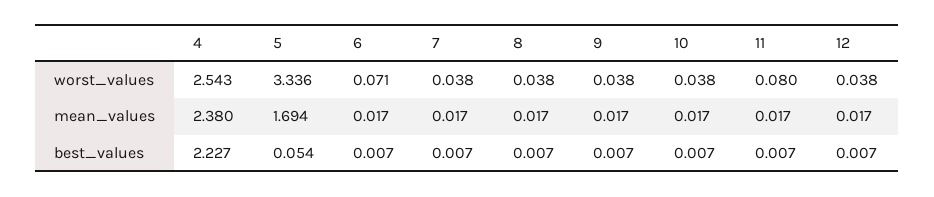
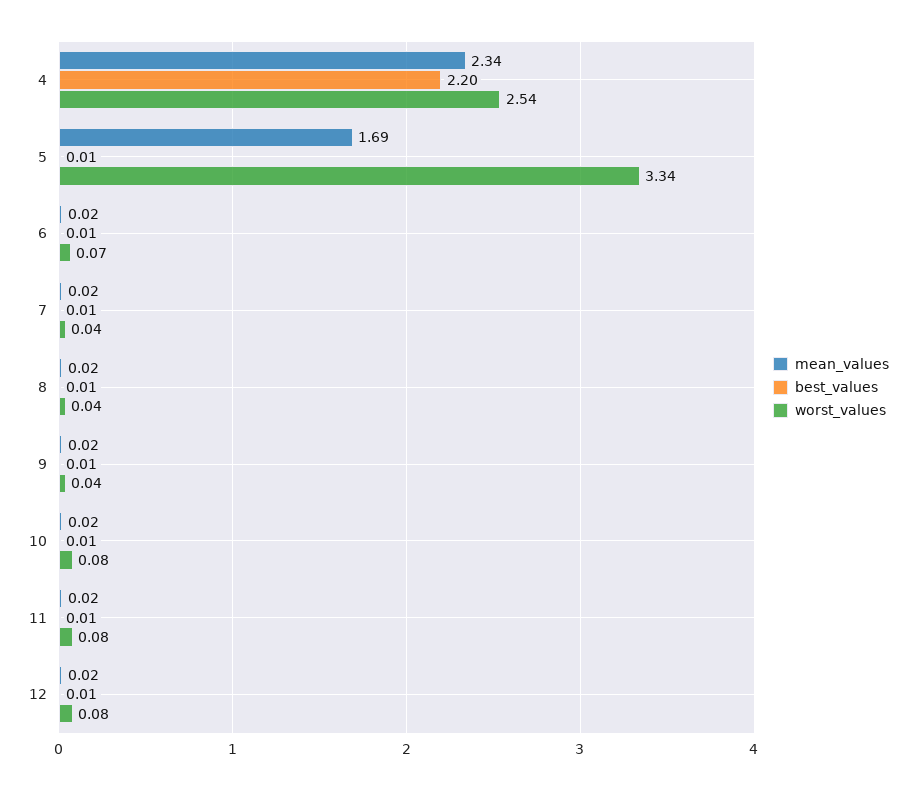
worst_values, 10: 0.038 -> 0.08
worst_values, 12: 0.038 -> 0.08
mean_values, 4: 2.38 -> 2.34
best_values, 4: 2.227 -> 2.2
best_values, 5: 0.054 -> 0.01

